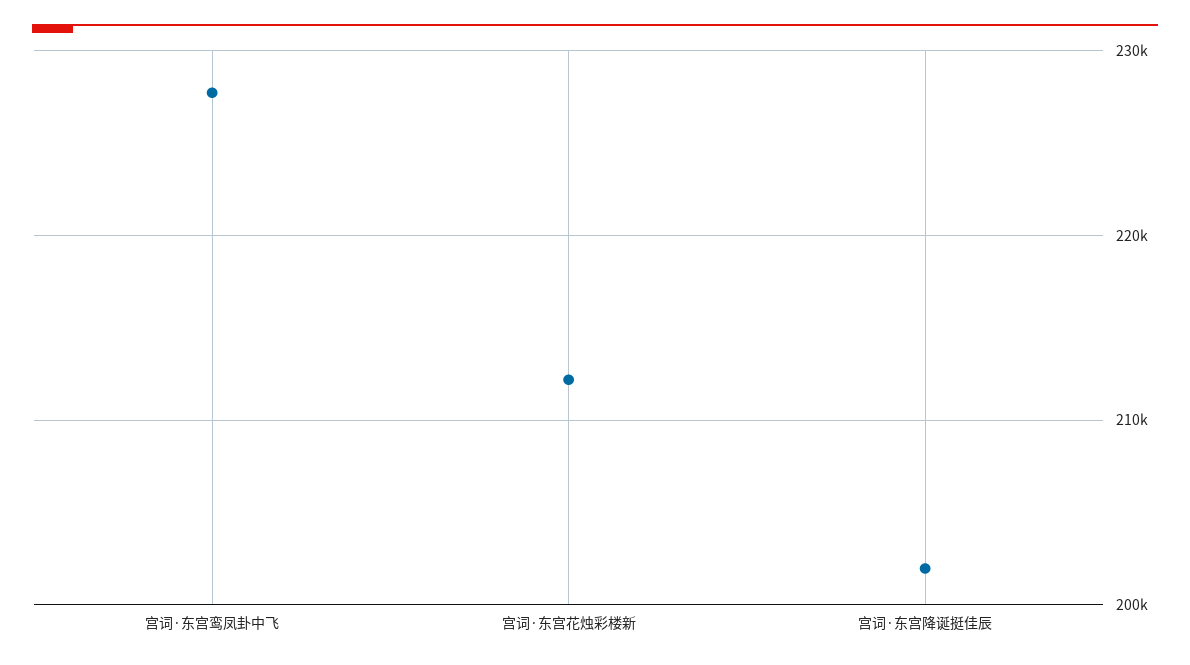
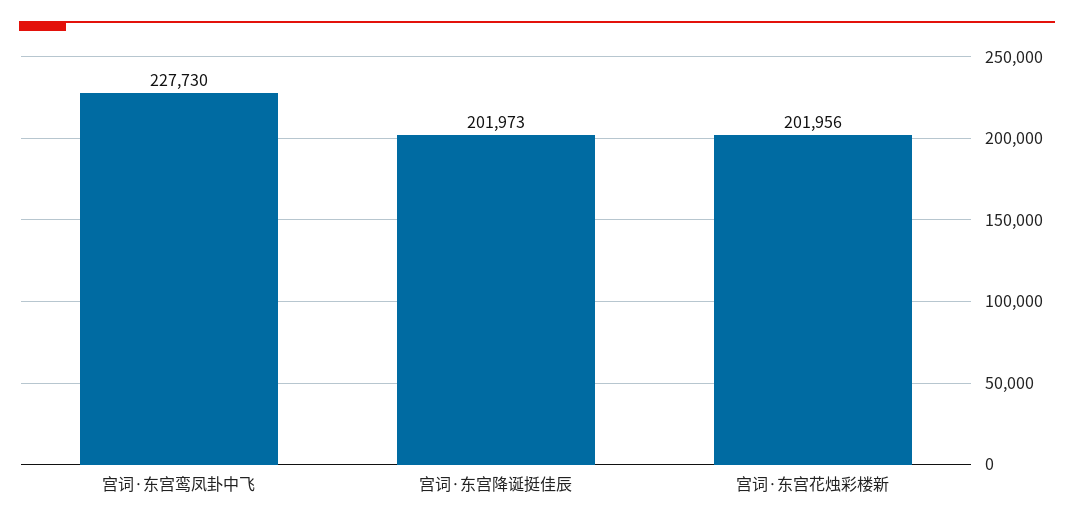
宫词·东宫花烛彩楼新: 212000 -> 201956

